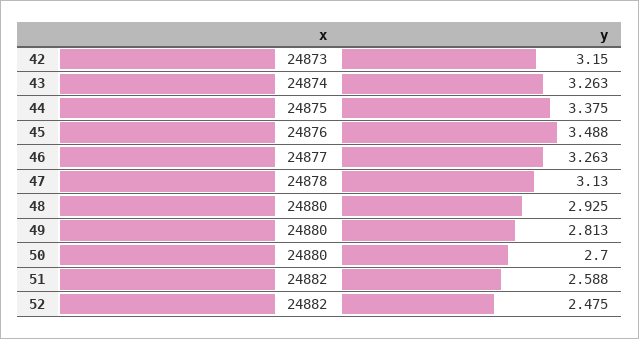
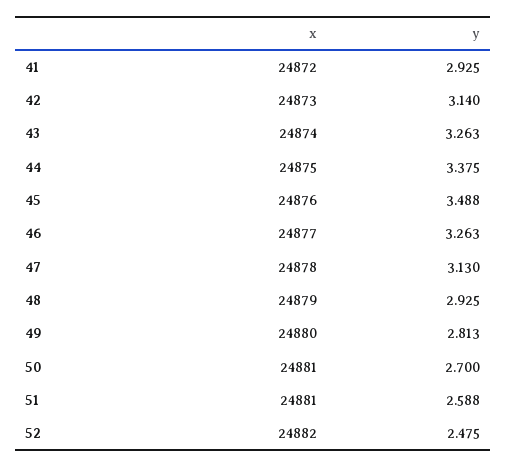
y, 42: 3.15 -> 3.14
x, 48: 24880 -> 24879
x, 50: 24880 -> 24881
x, 51: 24882 -> 24881
x, 41: none -> 24872
y, 41: none -> 2.925

